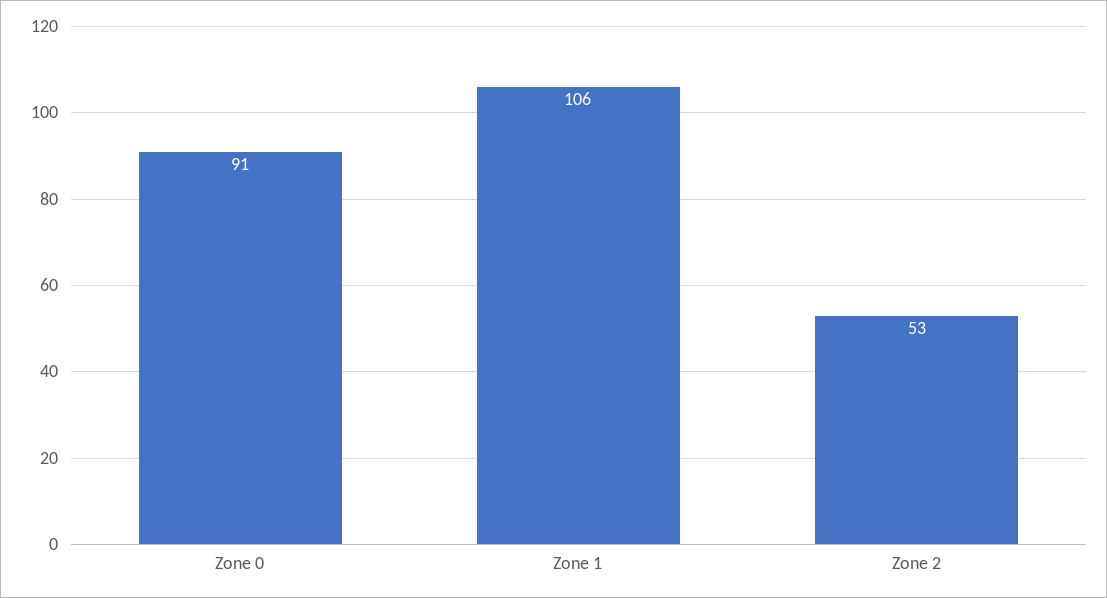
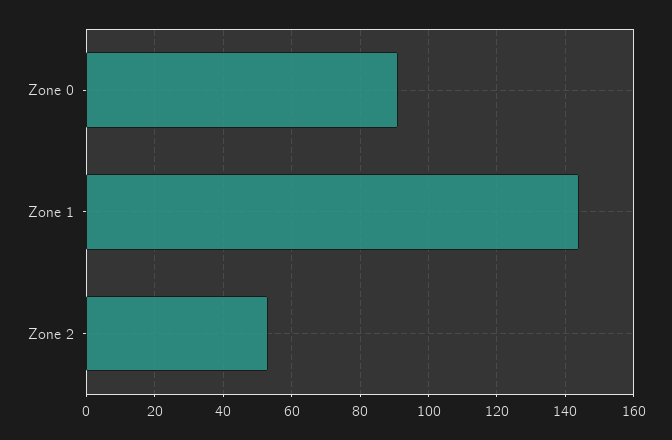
Zone 1: 106 -> 145

